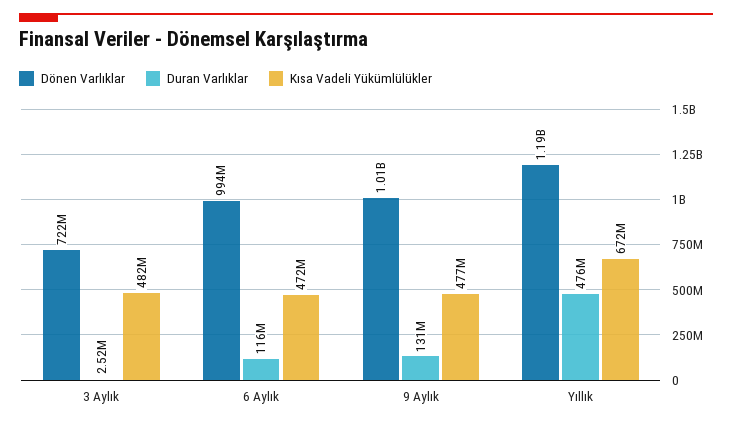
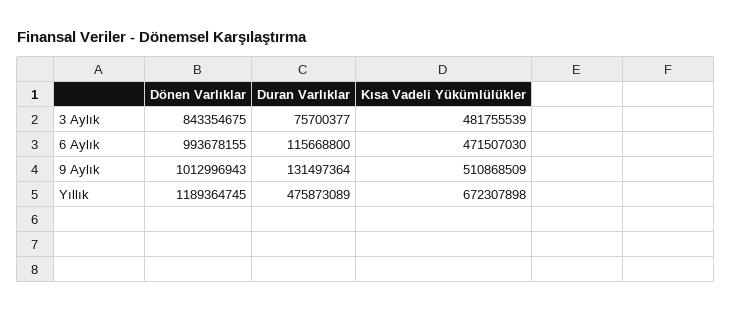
Dönen Varlıklar, 3 Aylık: 722000000 -> 843354675
Duran Varlıklar, 3 Aylık: 2520000 -> 75700377
Kısa Vadeli Yükümlülükler, 9 Aylık: 477000000 -> 510868509

